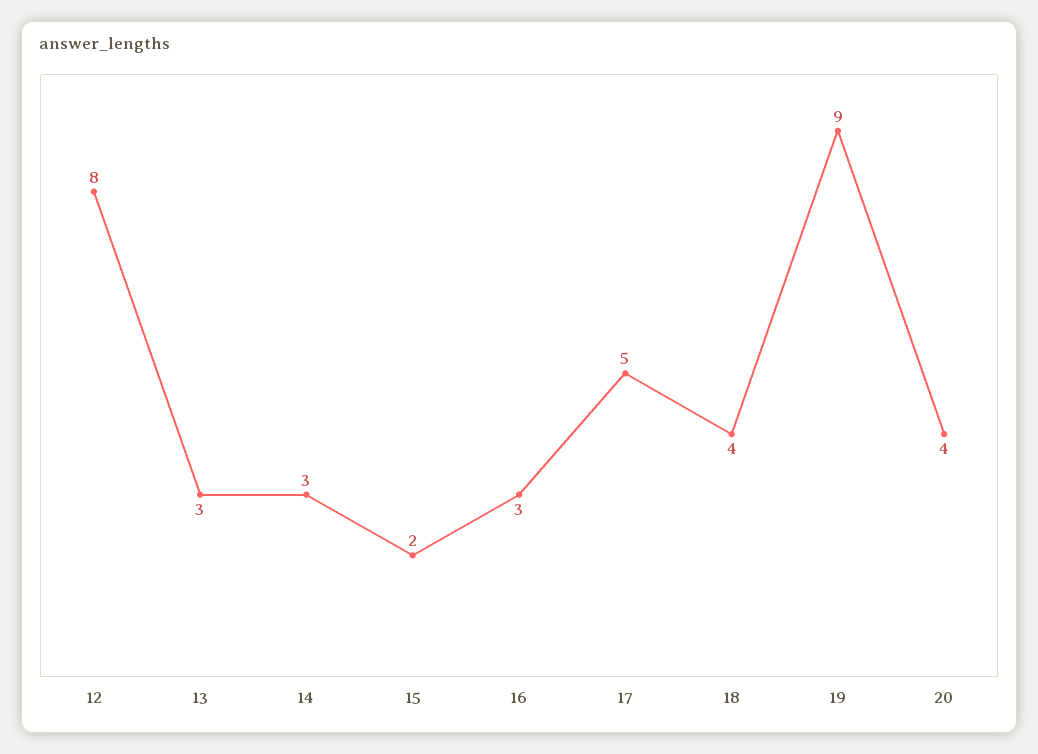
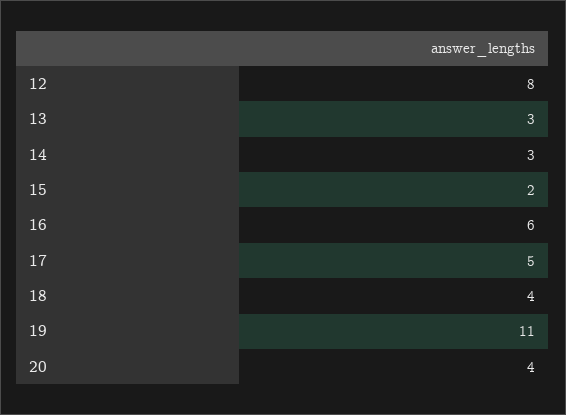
16: 3 -> 6
19: 9 -> 11

